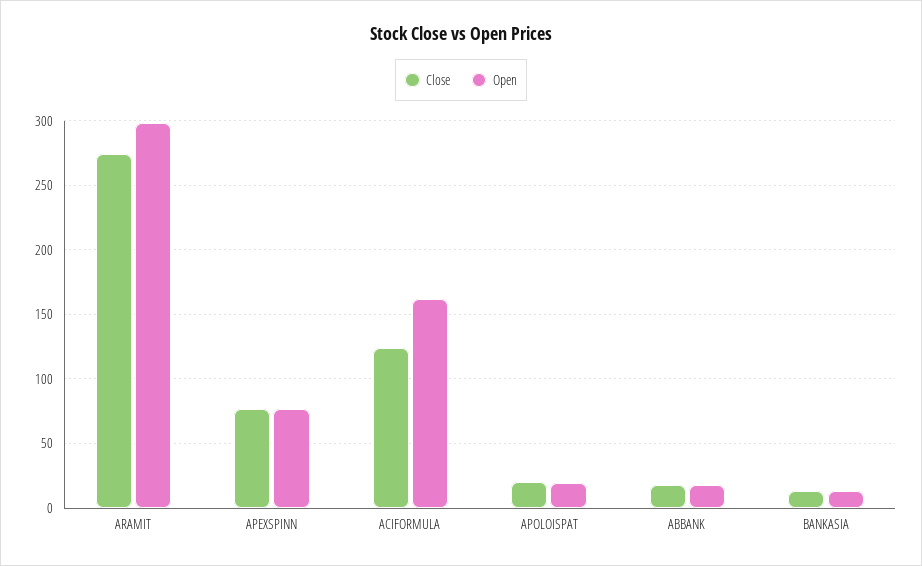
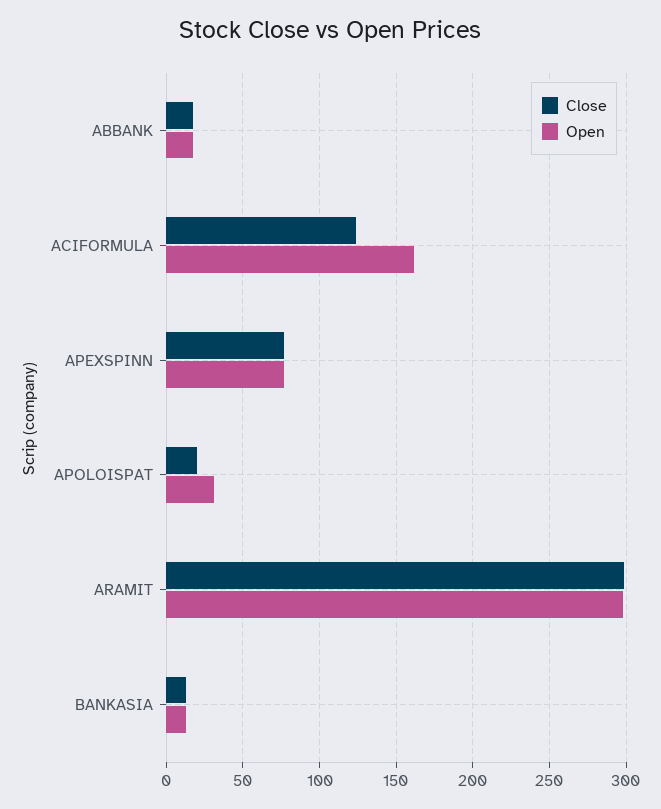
Close, ARAMIT: 275 -> 300
Open, APOLOISPAT: 20 -> 30

